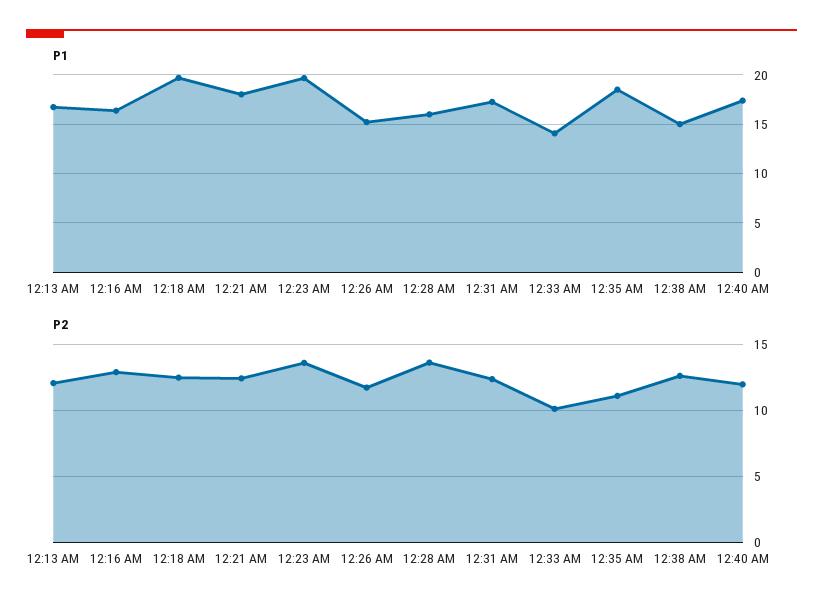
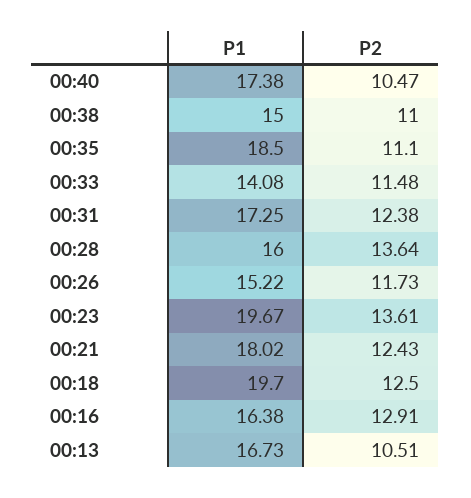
P2, 12:13 AM: 12 -> 10.51
P2, 12:33 AM: 10 -> 11.48
P2, 12:38 AM: 12.5 -> 11
P2, 12:40 AM: 12 -> 10.47

